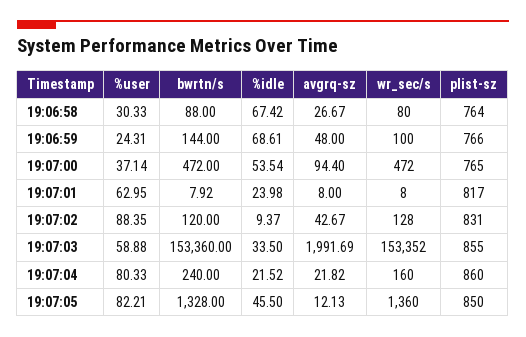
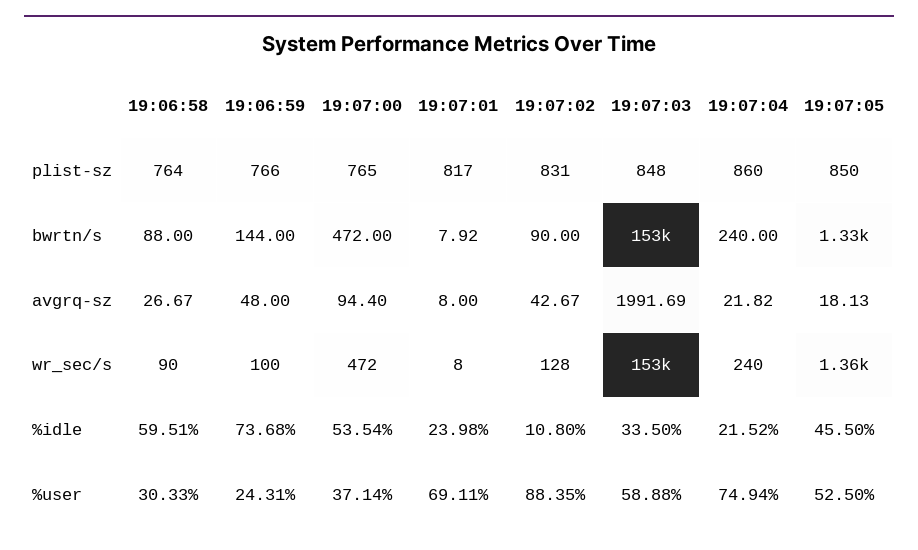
%idle, 19:06:58: 67.42 -> 59.51
wr_sec/s, 19:06:58: 80 -> 90
%idle, 19:06:59: 68.61 -> 73.68
%user, 19:07:01: 62.95 -> 69.11
bwrtn/s, 19:07:02: 120 -> 90
%idle, 19:07:02: 9.37 -> 10.8
plist-sz, 19:07:03: 855 -> 848
%user, 19:07:04: 80.33 -> 74.94
wr_sec/s, 19:07:04: 160 -> 240
%user, 19:07:05: 82.21 -> 52.5
avgrq-sz, 19:07:05: 12.13 -> 18.13

